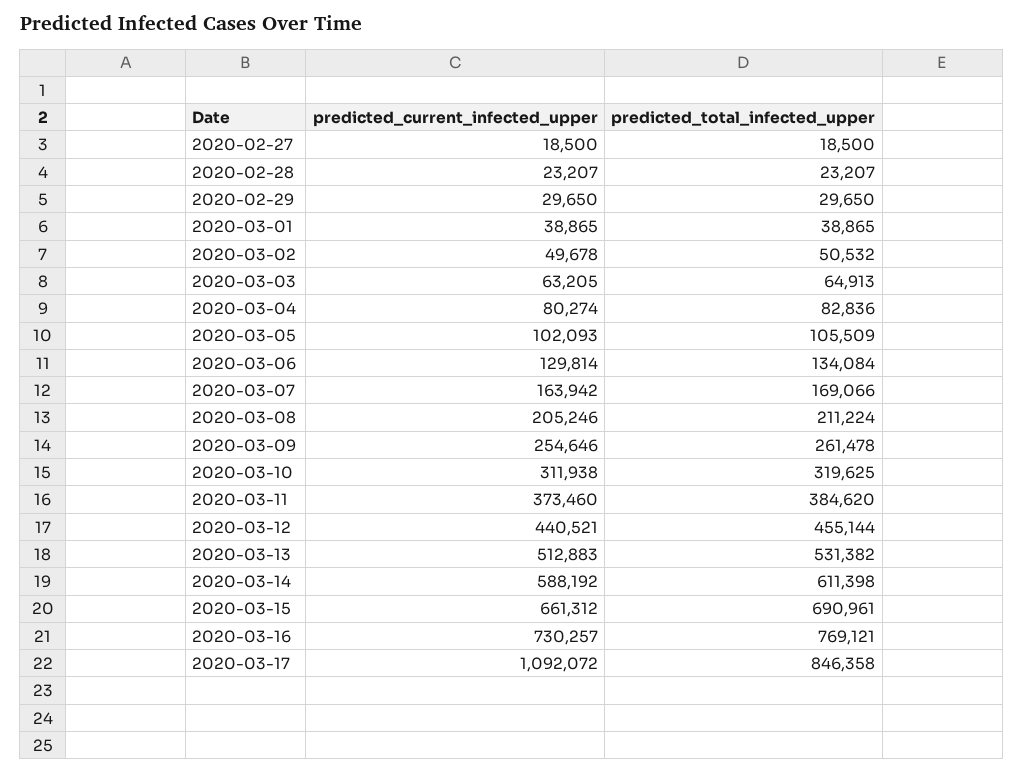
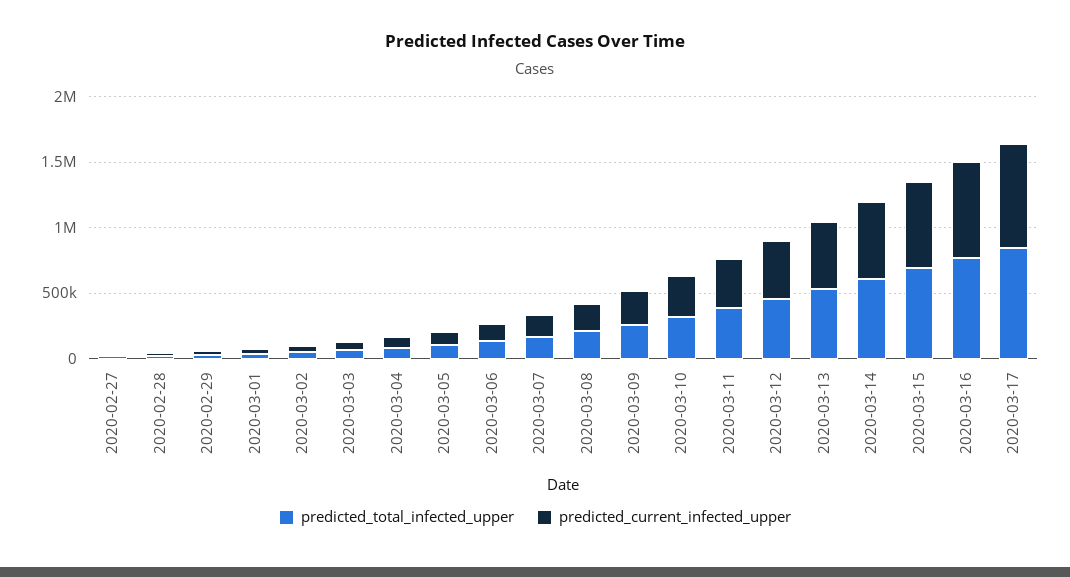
predicted_current_infected_upper, 2020-03-17: 1092072 -> 800000

